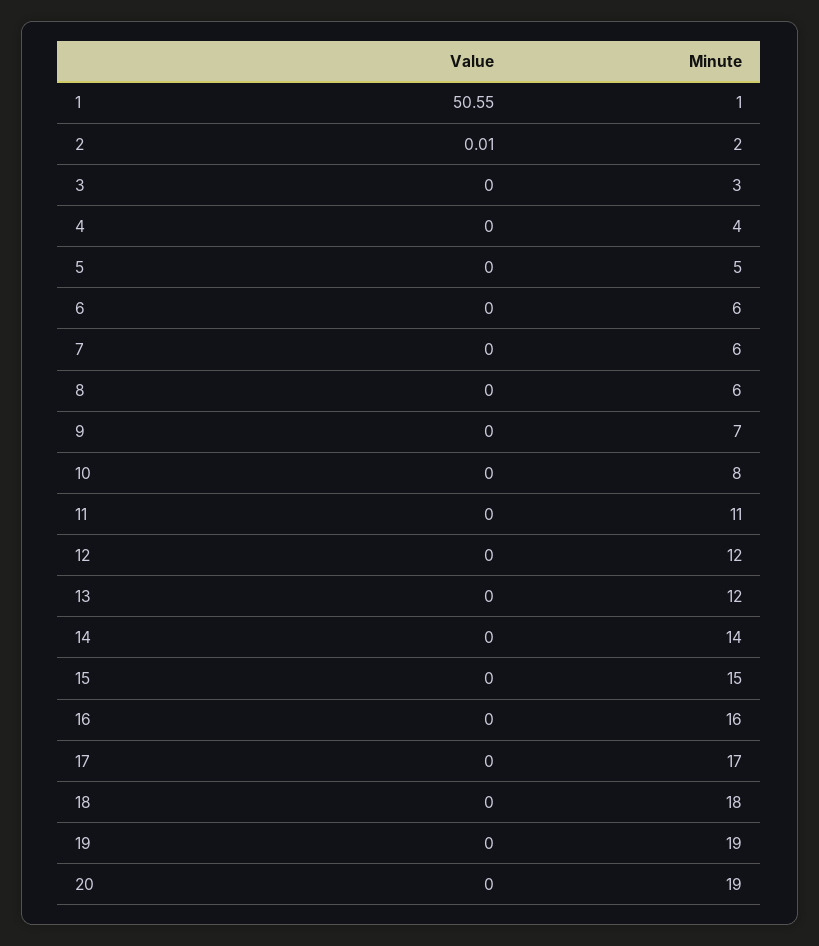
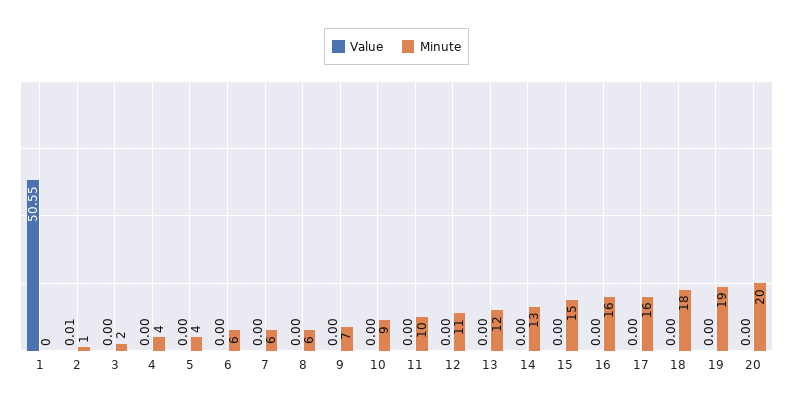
Minute, 1: 1 -> 0
Minute, 2: 2 -> 1
Minute, 3: 3 -> 2
Minute, 5: 5 -> 4
Minute, 10: 8 -> 9
Minute, 11: 11 -> 10
Minute, 12: 12 -> 11
Minute, 14: 14 -> 13
Minute, 17: 17 -> 16
Minute, 20: 19 -> 20

